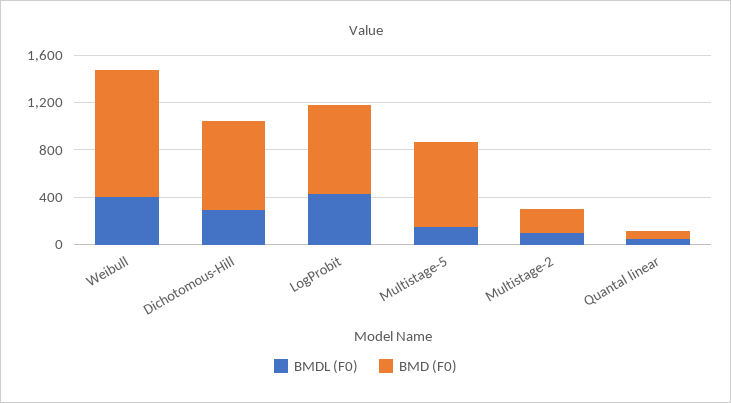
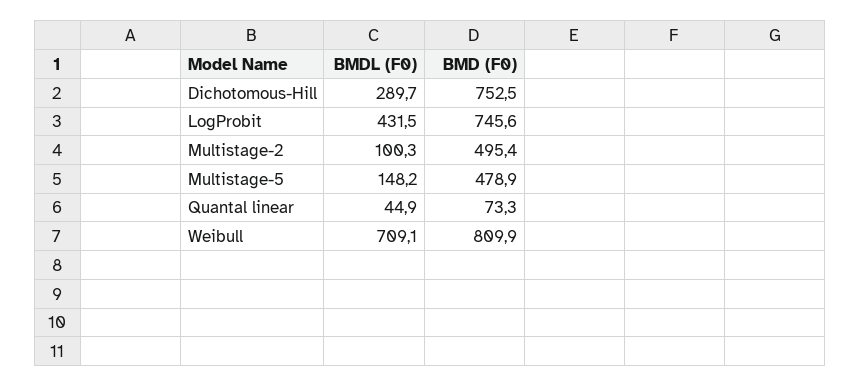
BMDL (F0), Weibull: 400 -> 709.1
BMD (F0), Weibull: 1100 -> 809.9
BMD (F0), Multistage-5: 700 -> 478.9
BMD (F0), Multistage-2: 200 -> 495.4

